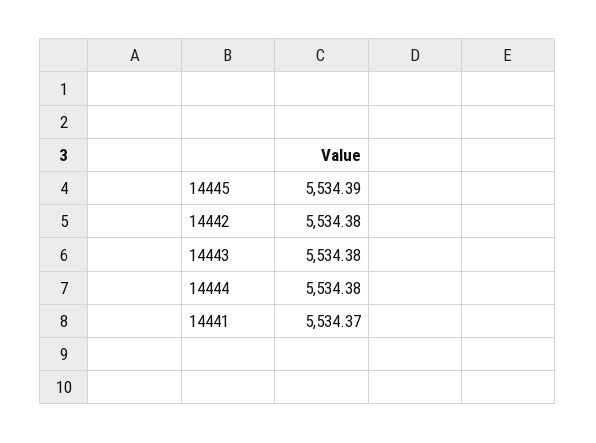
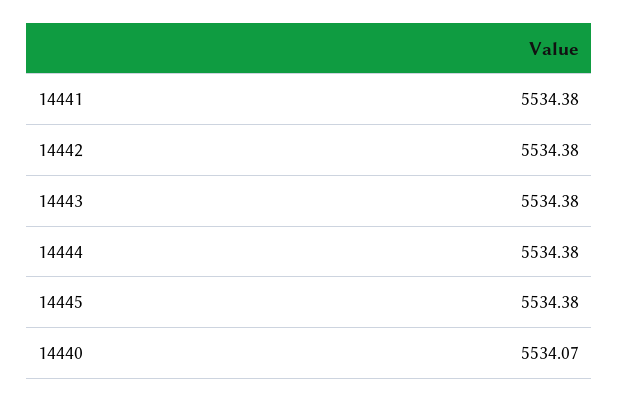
14445: 5534.39 -> 5534.38
14441: 5534.37 -> 5534.38
14440: none -> 5534.07

